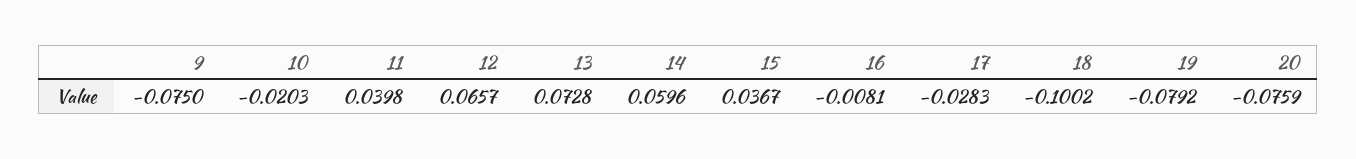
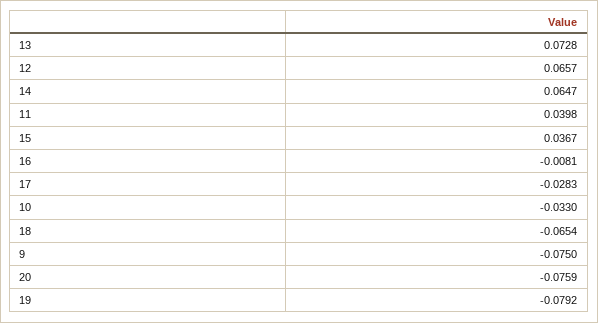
10: -0.0203 -> -0.033
14: 0.0596 -> 0.0647
18: -0.1002 -> -0.0654

